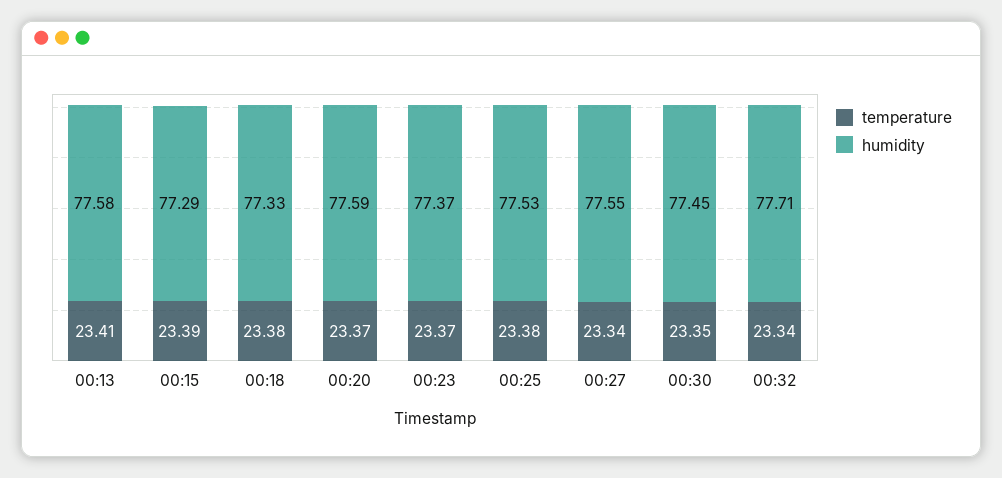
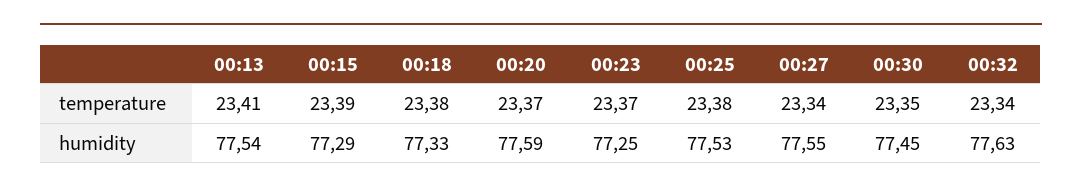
humidity, 00:13: 77.58 -> 77.54
humidity, 00:23: 77.37 -> 77.25
humidity, 00:32: 77.71 -> 77.63

